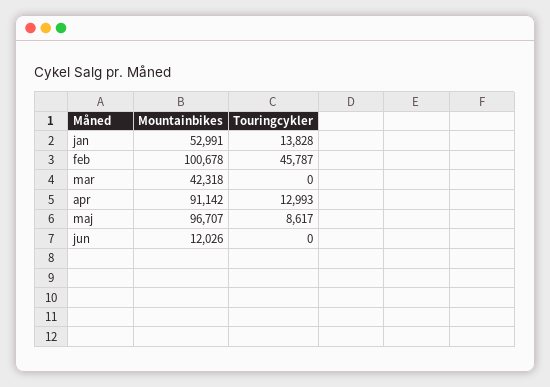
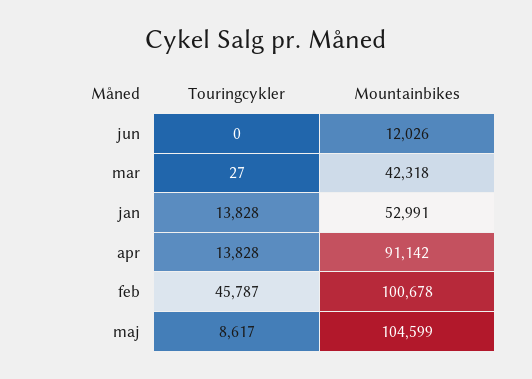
Touringcykler, mar: 0 -> 27
Touringcykler, apr: 12993 -> 13828
Mountainbikes, maj: 96707 -> 104599

